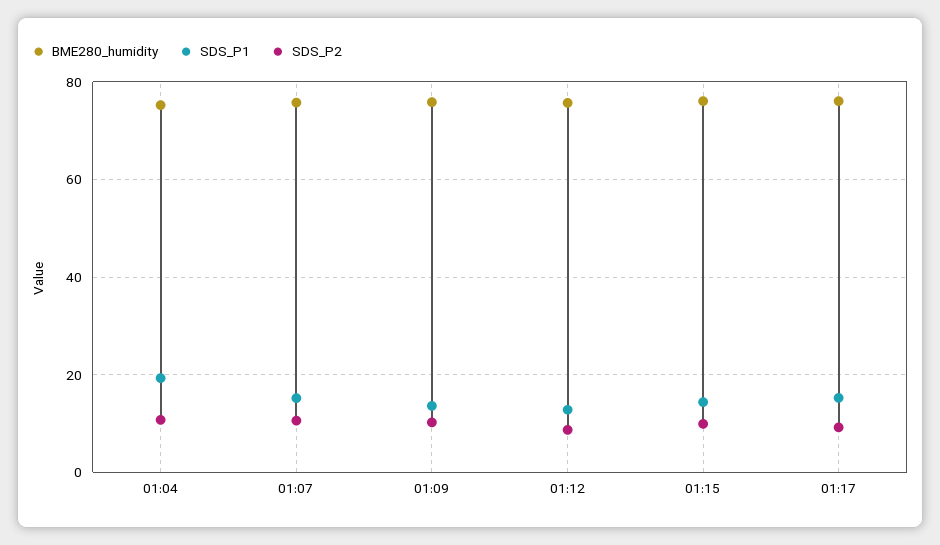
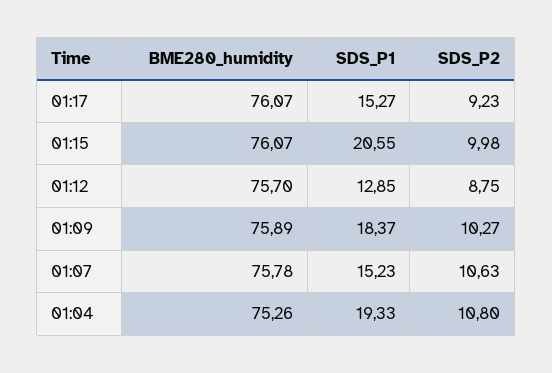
SDS_P1, 01:09: 14 -> 18.37
SDS_P1, 01:15: 14 -> 20.55

